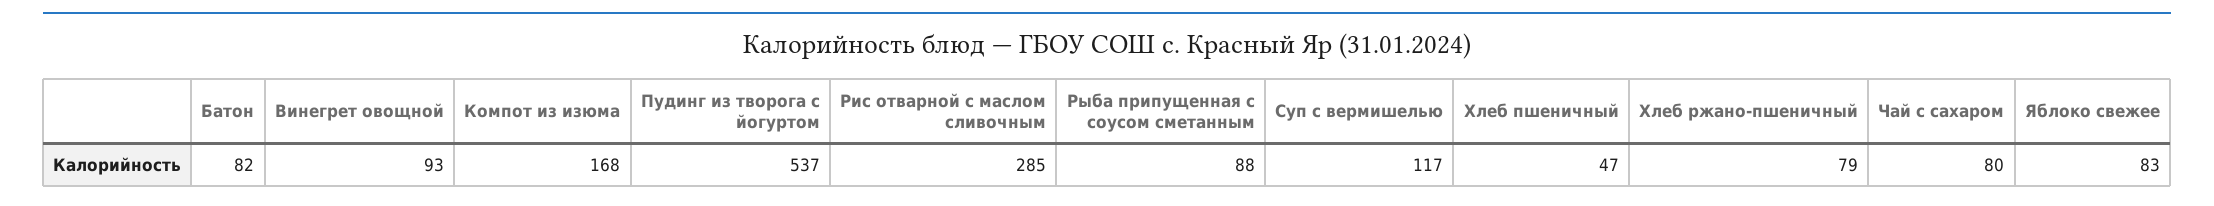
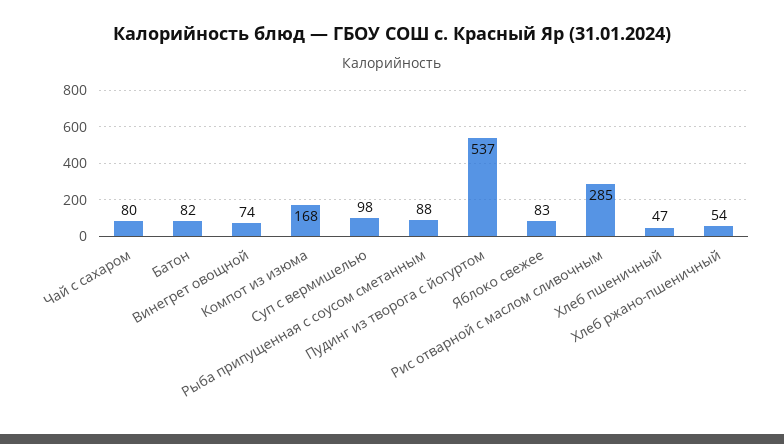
Винегрет овощной: 93 -> 74
Суп с вермишелью: 117 -> 98
Хлеб ржано-пшеничный: 79 -> 54

